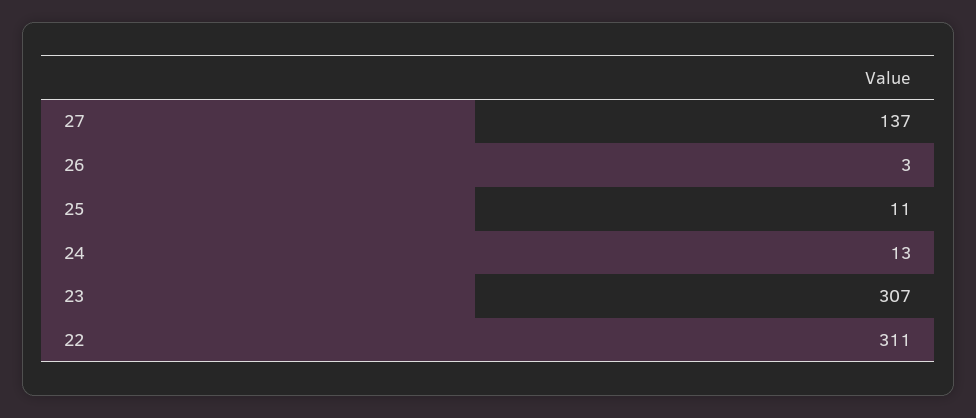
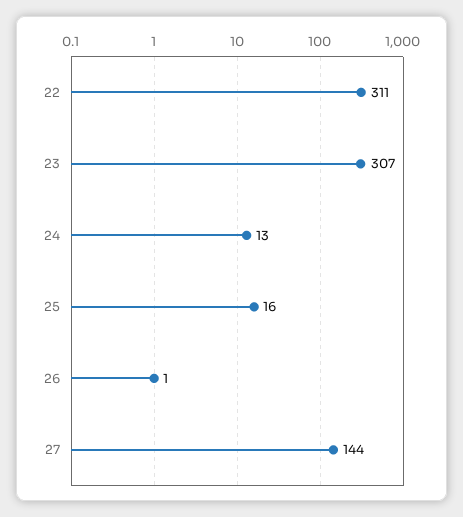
27: 137 -> 144
26: 3 -> 1
25: 11 -> 16

